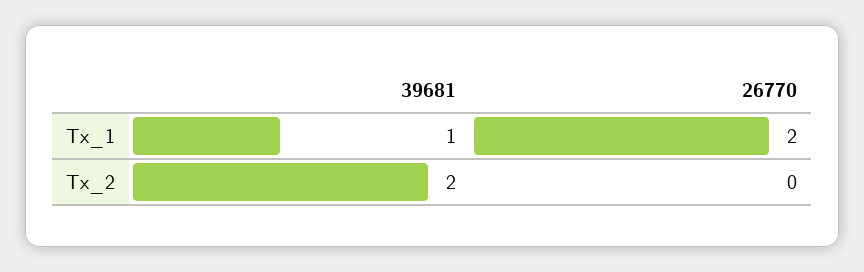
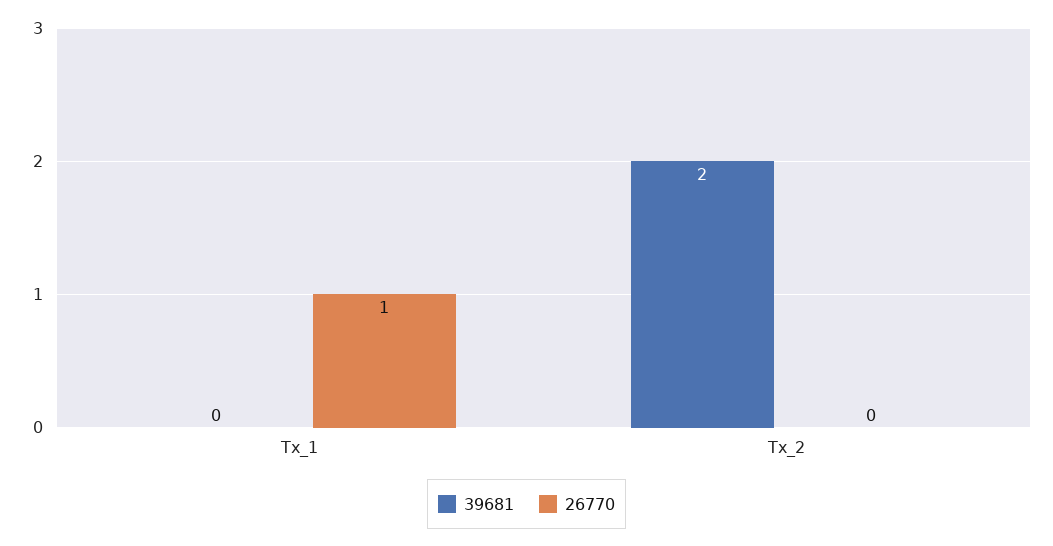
39681, Tx_1: 1 -> 0
26770, Tx_1: 2 -> 1

